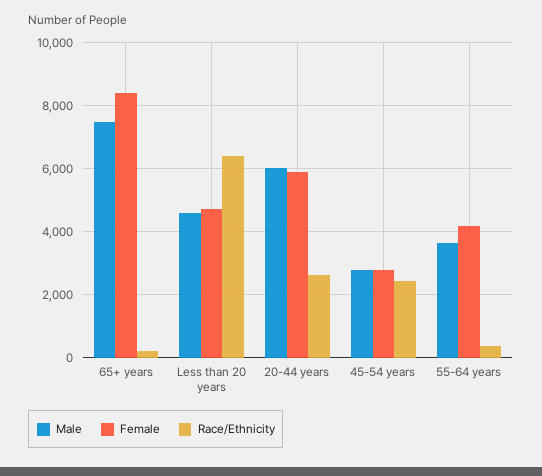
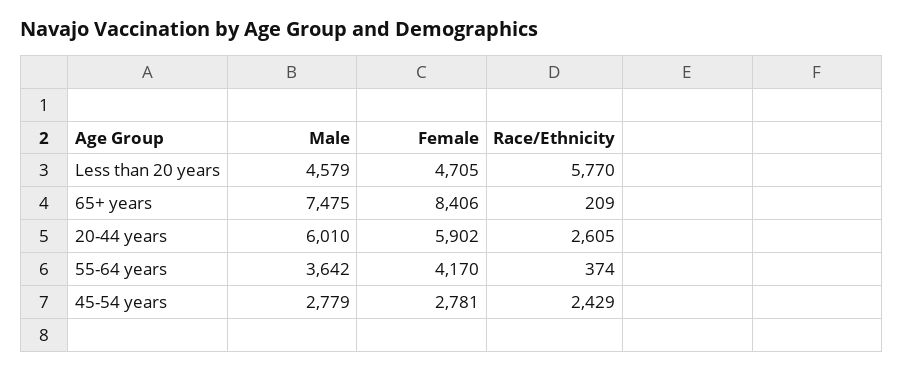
Race/Ethnicity, Less than 20 years: 6400 -> 5770

